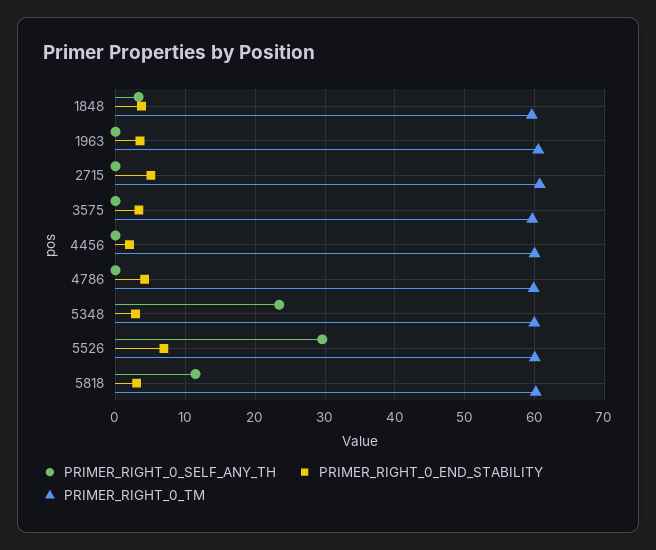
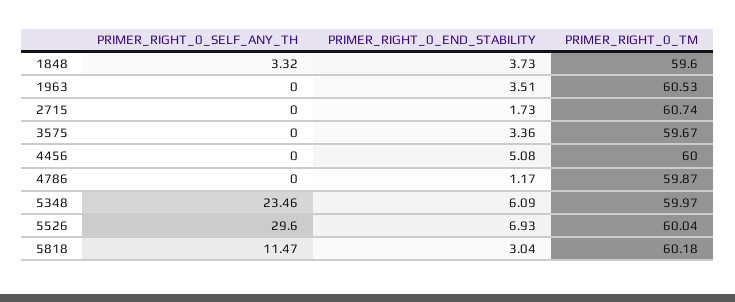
PRIMER_RIGHT_0_END_STABILITY, 2715: 5 -> 1.73
PRIMER_RIGHT_0_END_STABILITY, 4456: 2 -> 5.08
PRIMER_RIGHT_0_END_STABILITY, 4786: 4 -> 1.17
PRIMER_RIGHT_0_END_STABILITY, 5348: 3 -> 6.09

